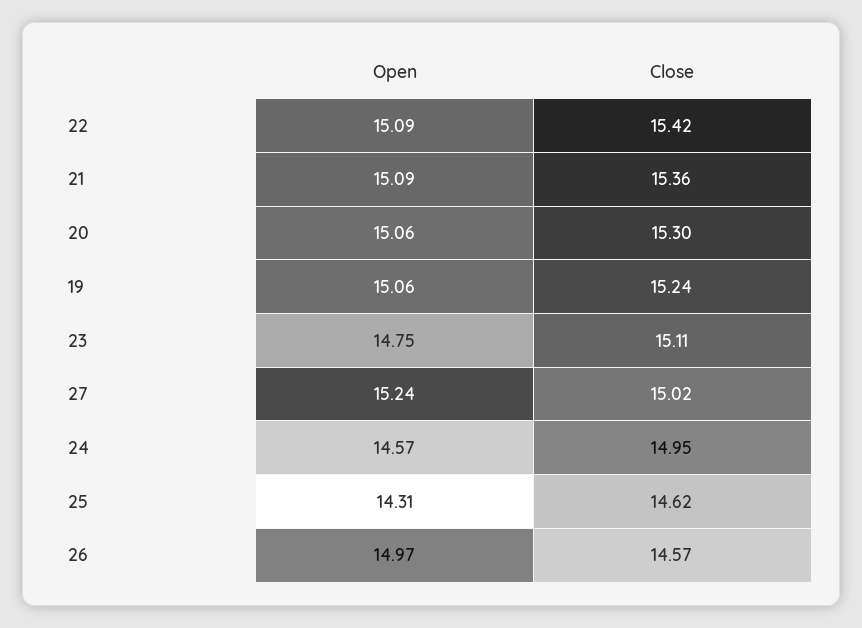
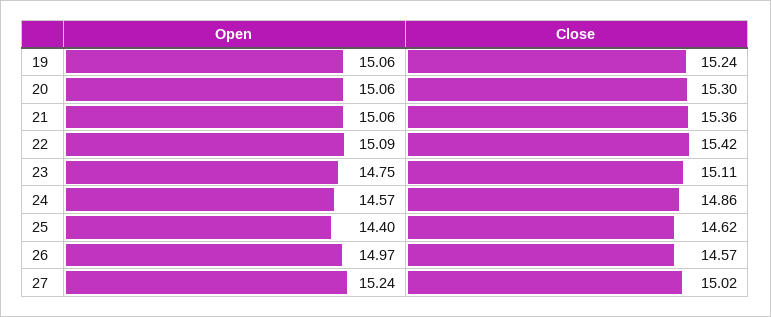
Open, 21: 15.09 -> 15.06
Close, 24: 14.95 -> 14.86
Open, 25: 14.31 -> 14.4

